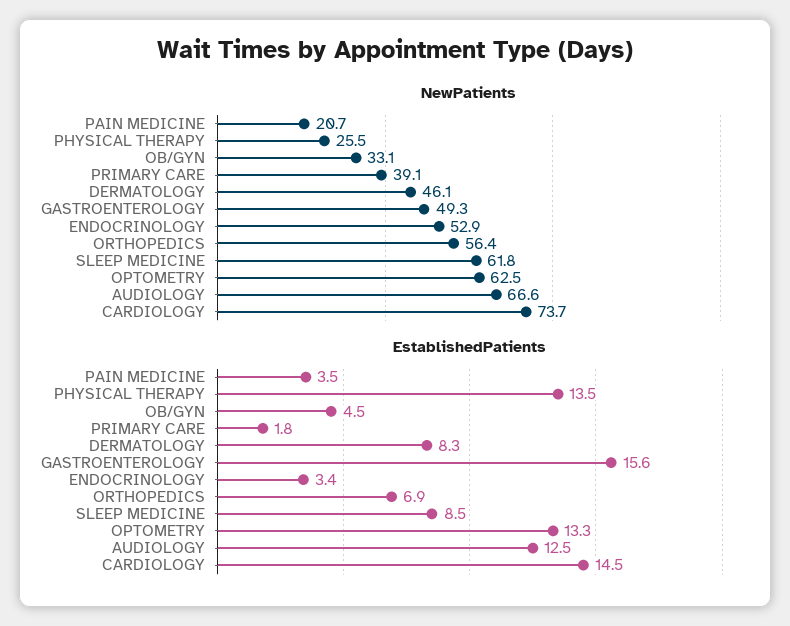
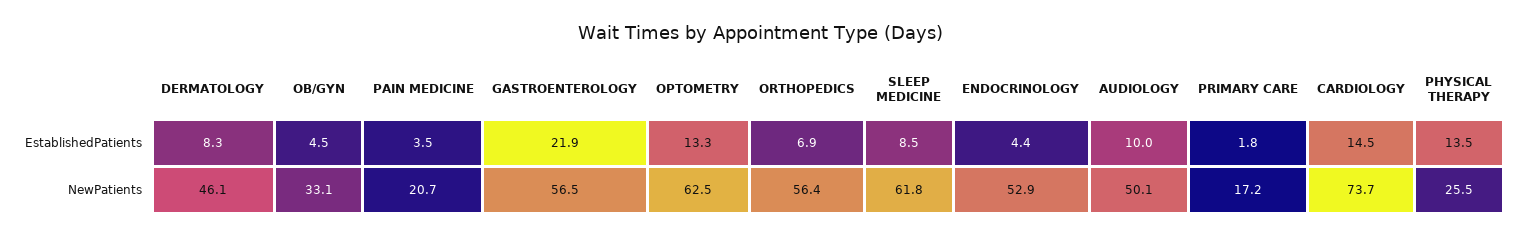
NewPatients, PRIMARY CARE: 39.1 -> 17.2
NewPatients, GASTROENTEROLOGY: 49.3 -> 56.5
NewPatients, AUDIOLOGY: 66.6 -> 50.1
EstablishedPatients, GASTROENTEROLOGY: 15.6 -> 21.9
EstablishedPatients, ENDOCRINOLOGY: 3.4 -> 4.4
EstablishedPatients, AUDIOLOGY: 12.5 -> 10

